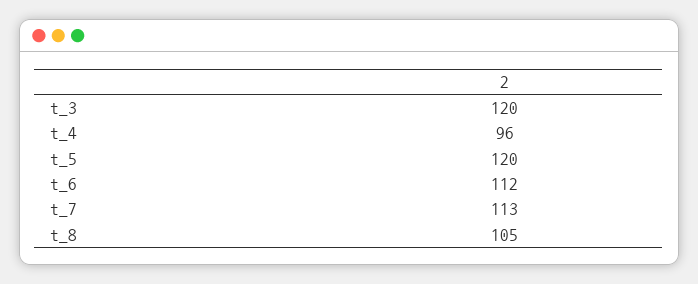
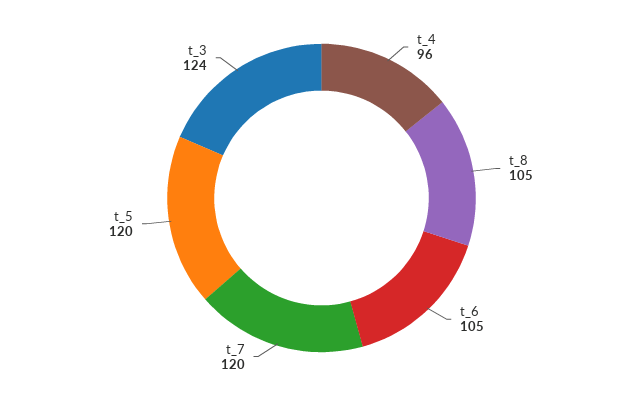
t_3: 120 -> 124
t_6: 112 -> 105
t_7: 113 -> 120

